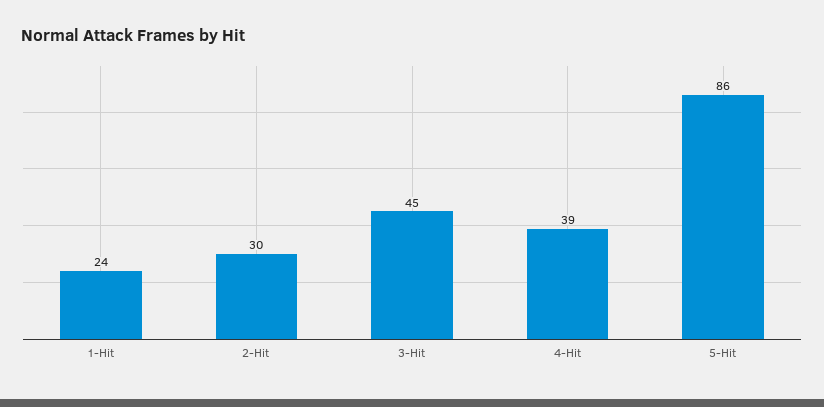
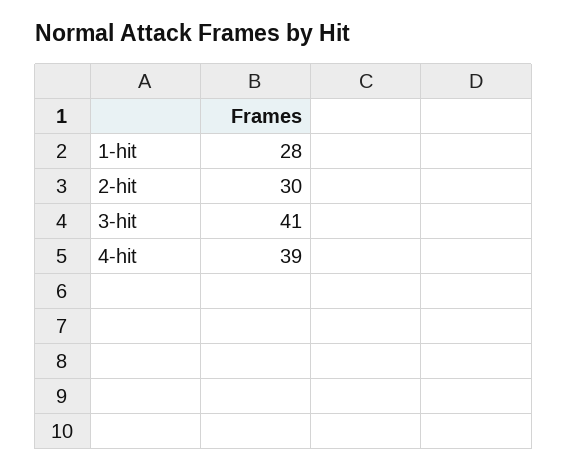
1-Hit: 24 -> 28
3-Hit: 45 -> 41
5-Hit: 86 -> none

